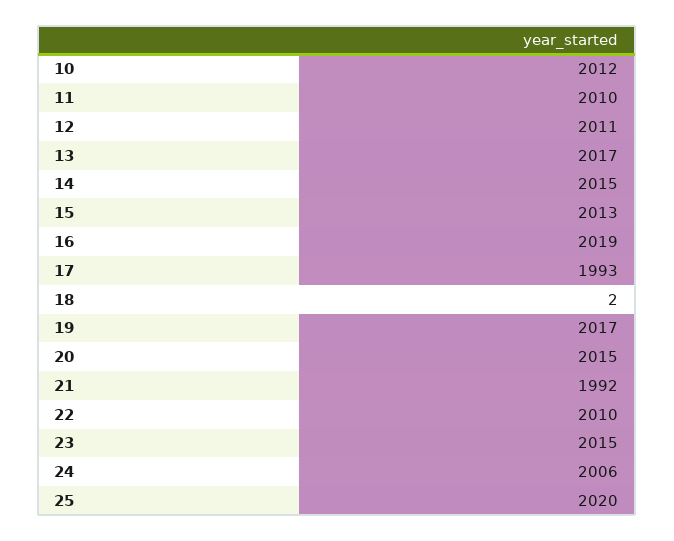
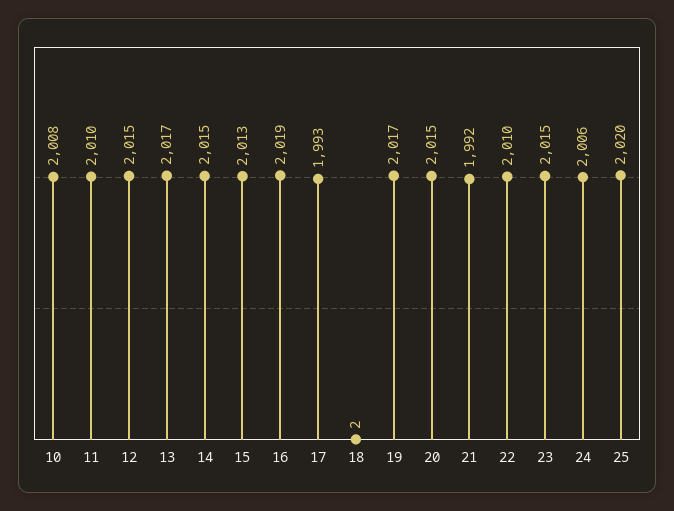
10: 2012 -> 2008
12: 2011 -> 2015

